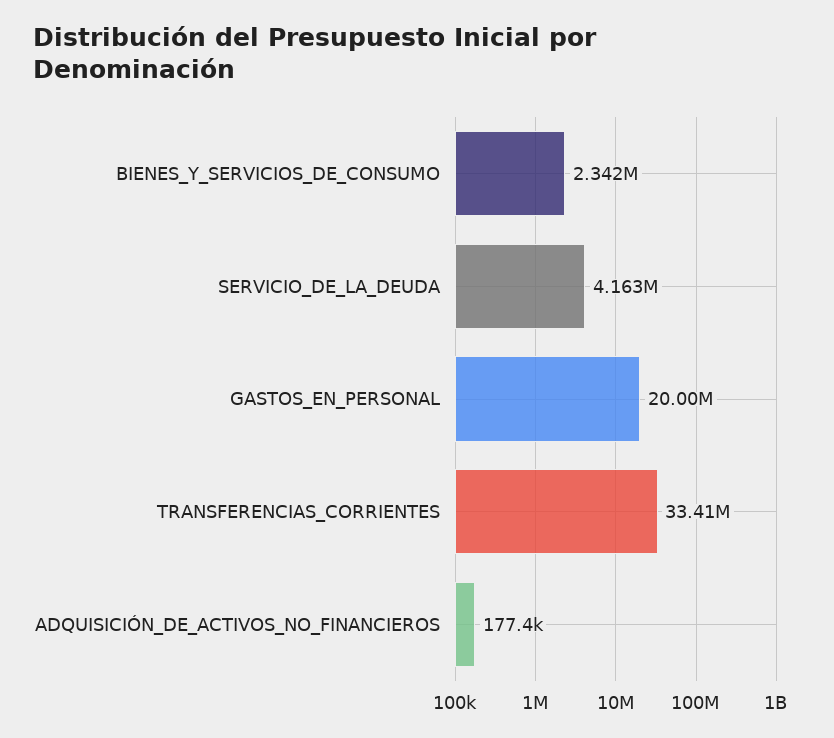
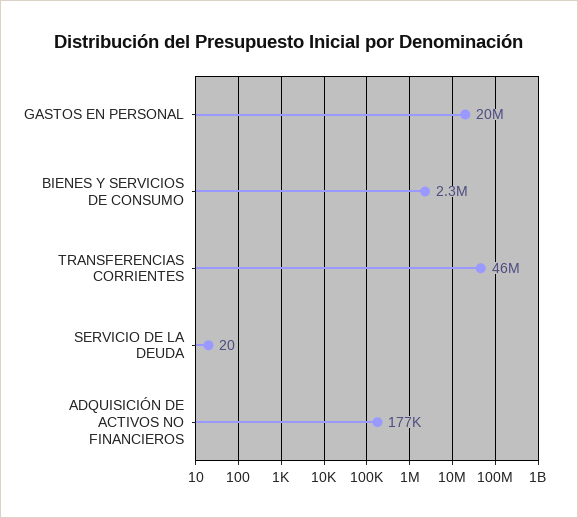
SERVICIO_DE_LA_DEUDA: 4163000 -> 20
TRANSFERENCIAS_CORRIENTES: 33410000 -> 46000000

